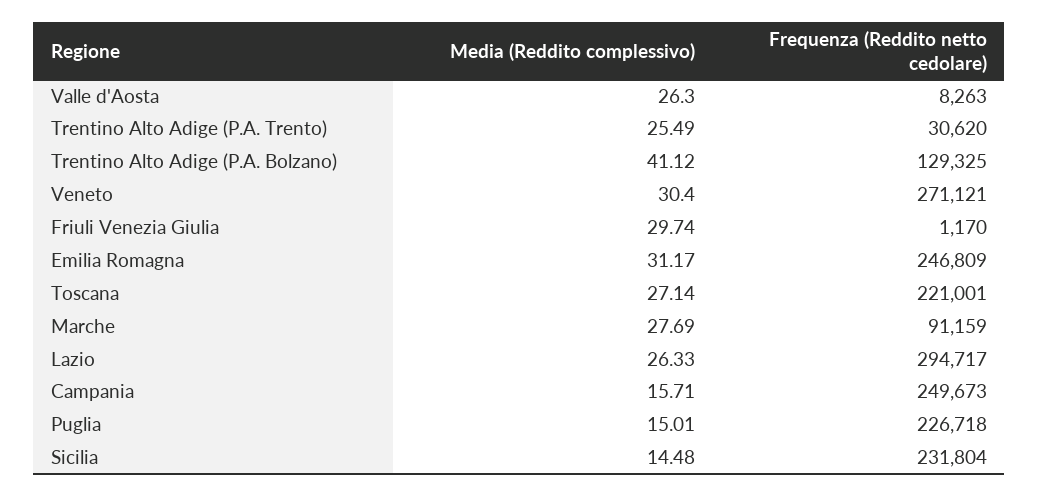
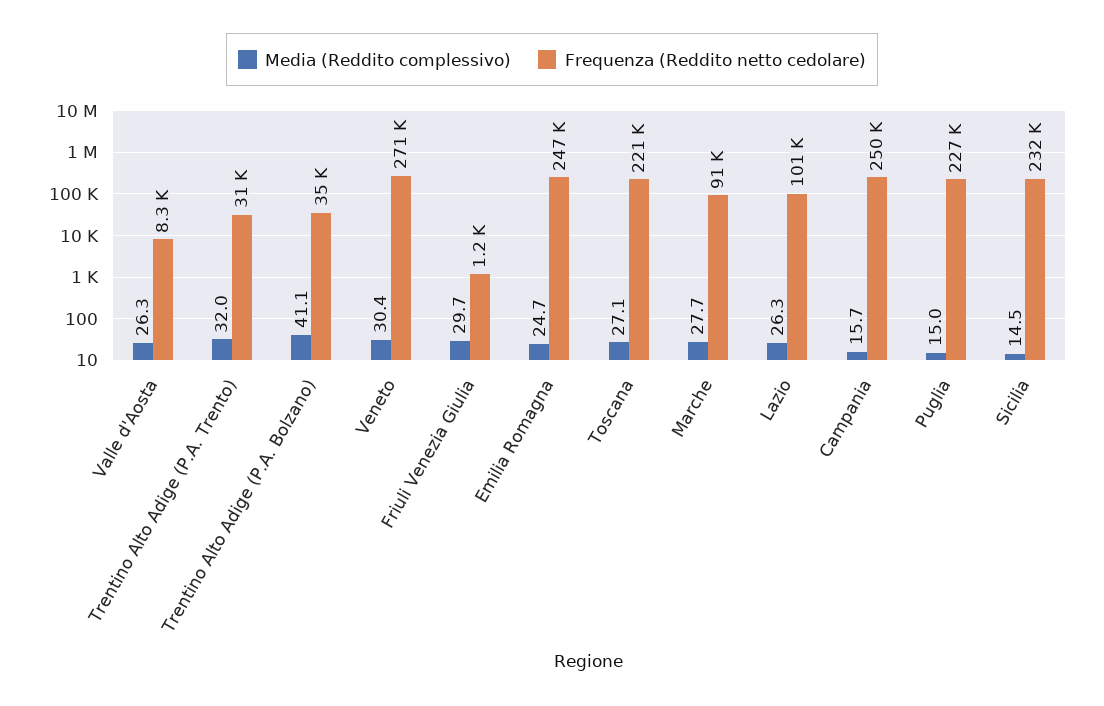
Media (Reddito complessivo), Trentino Alto Adige (P.A. Trento): 25.49 -> 32
Frequenza (Reddito netto cedolare), Trentino Alto Adige (P.A. Bolzano): 129325 -> 35000
Media (Reddito complessivo), Emilia Romagna: 31.17 -> 24.7
Frequenza (Reddito netto cedolare), Lazio: 294717 -> 101000

